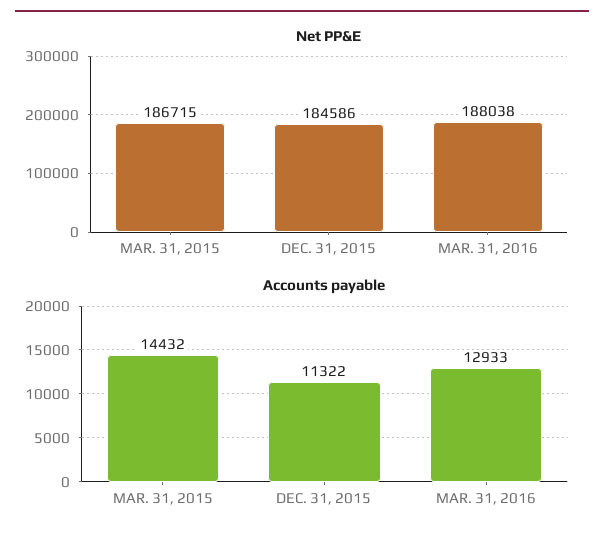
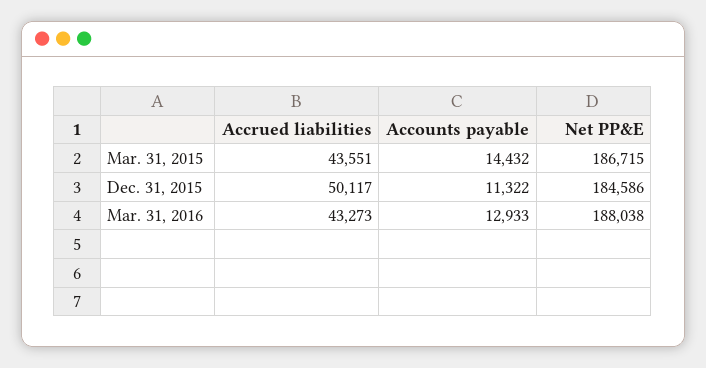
Accrued liabilities, MAR. 31, 2015: none -> 43551
Accrued liabilities, DEC. 31, 2015: none -> 50117
Accrued liabilities, MAR. 31, 2016: none -> 43273

